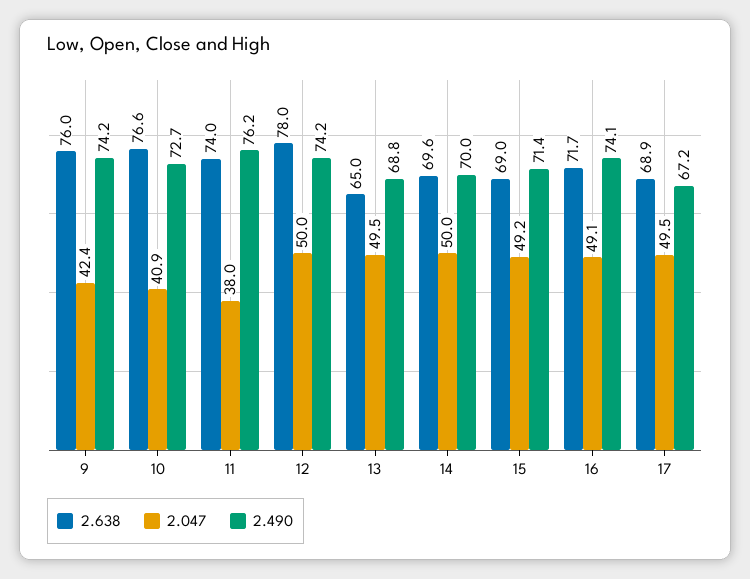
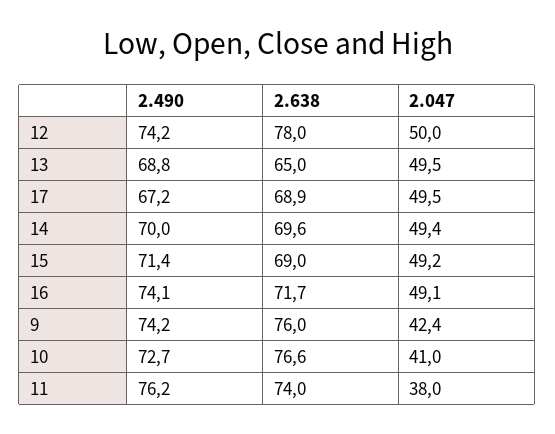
2.047, 10: 40.9 -> 41
2.047, 14: 50 -> 49.4

